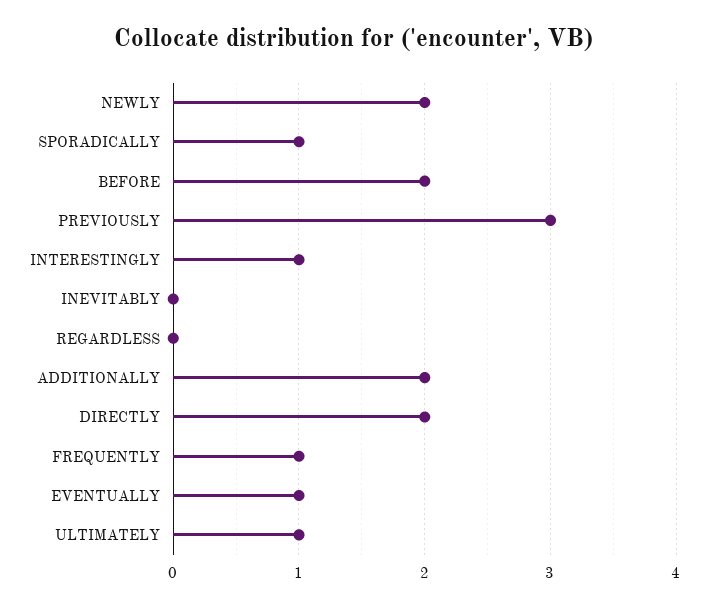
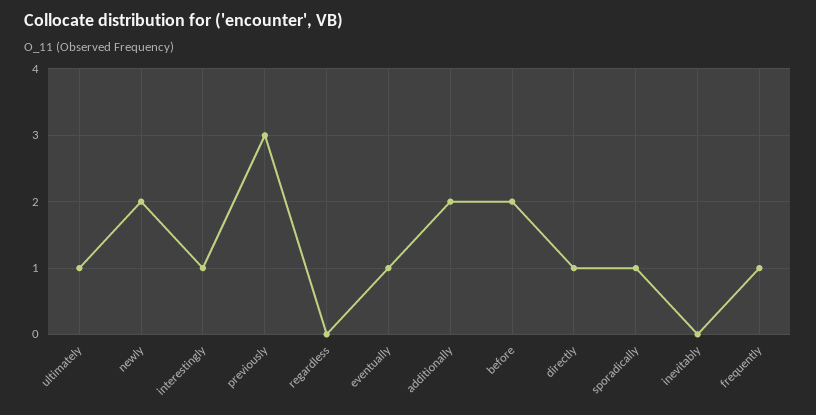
DIRECTLY: 2 -> 1

